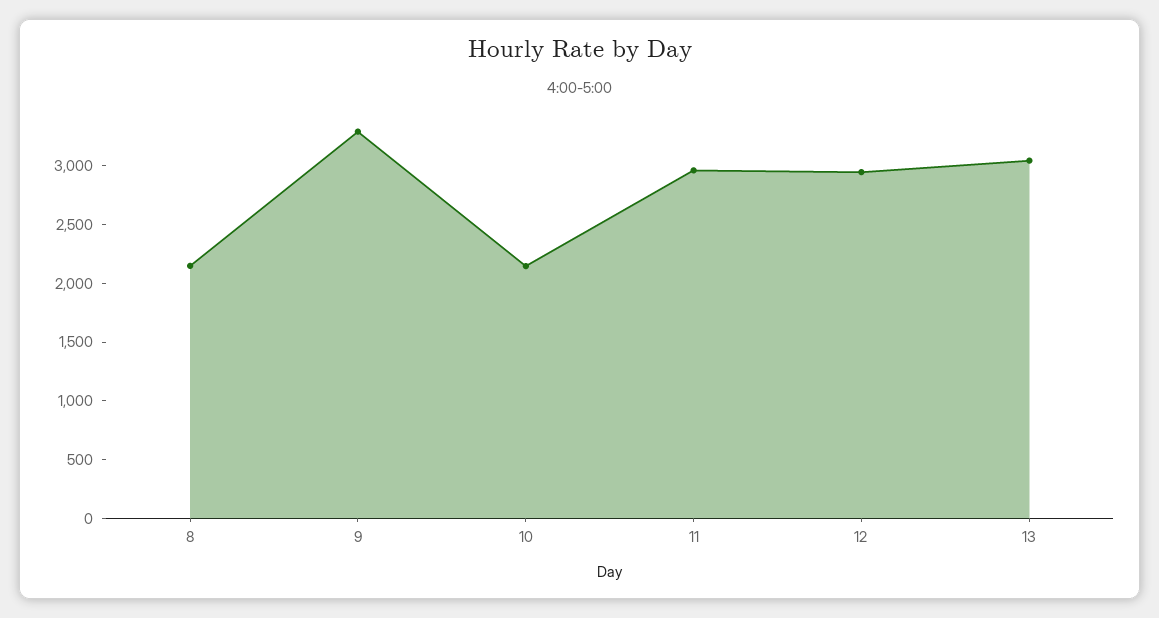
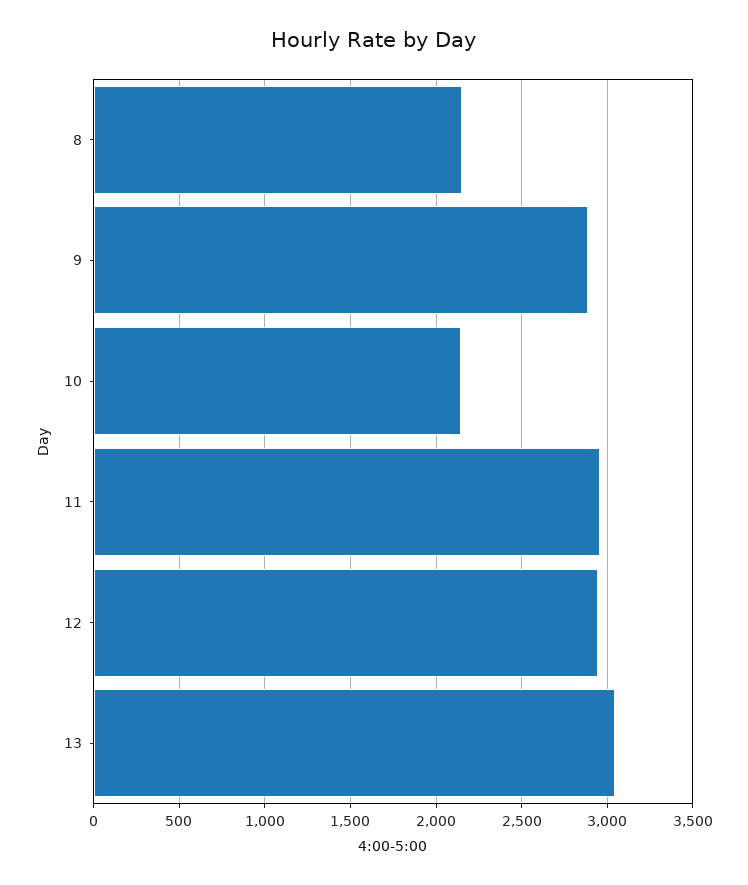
9: 3300 -> 2900

